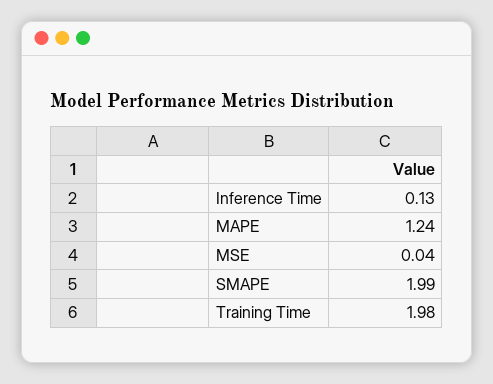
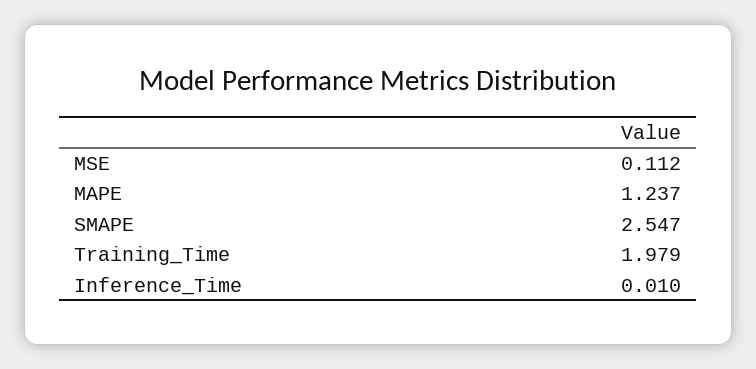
Inference Time: 0.13 -> 0.01
MSE: 0.04 -> 0.112
SMAPE: 1.99 -> 2.547

